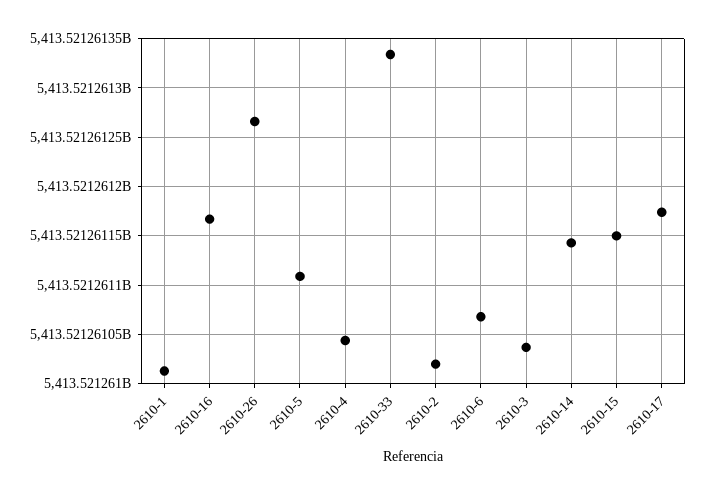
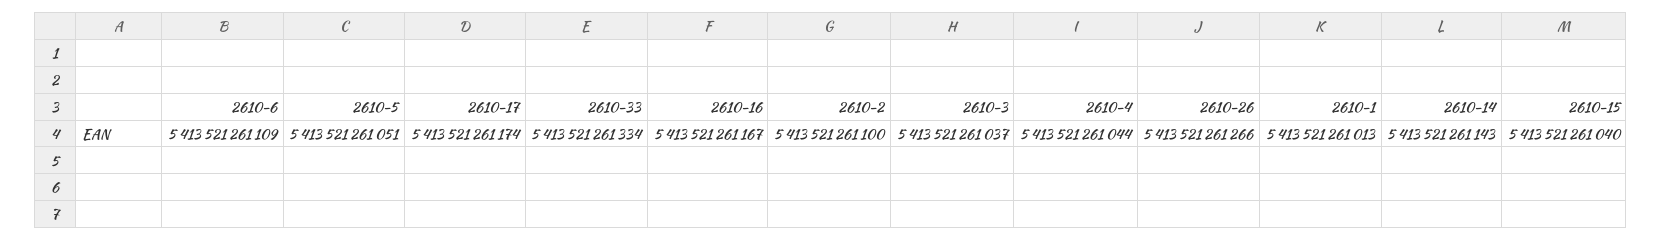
2610-5: 5413521261110 -> 5413521261051
2610-2: 5413521261020 -> 5413521261100
2610-6: 5413521261070 -> 5413521261109
2610-15: 5413521261150 -> 5413521261040

